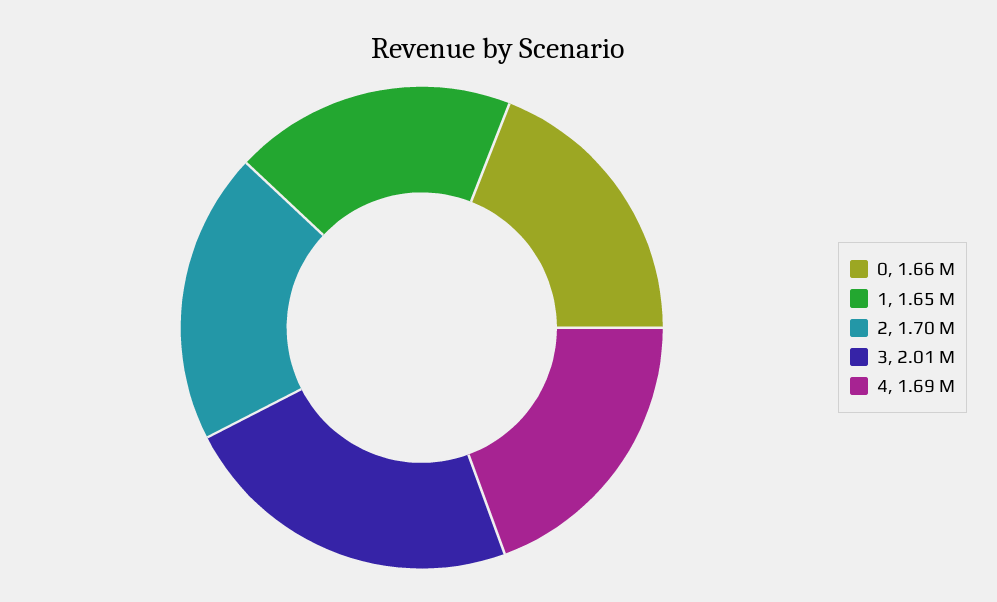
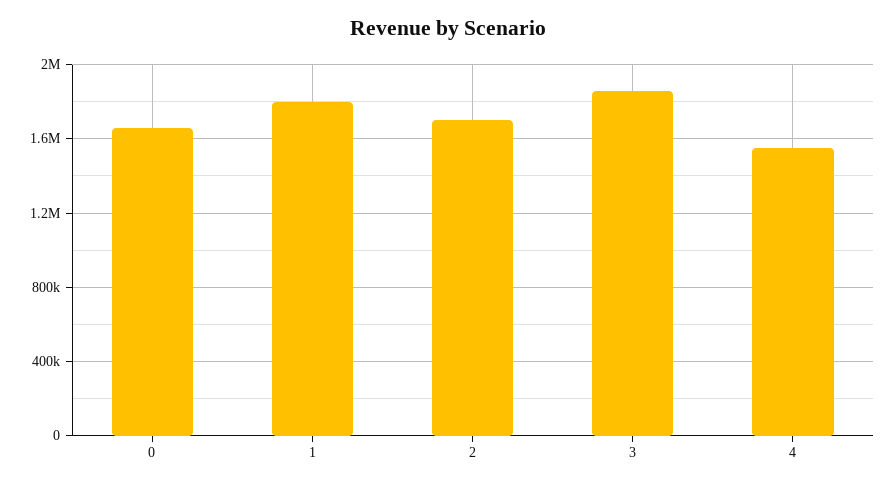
1: 1650000 -> 1800000
3: 2010000 -> 1850000
4: 1690000 -> 1550000

